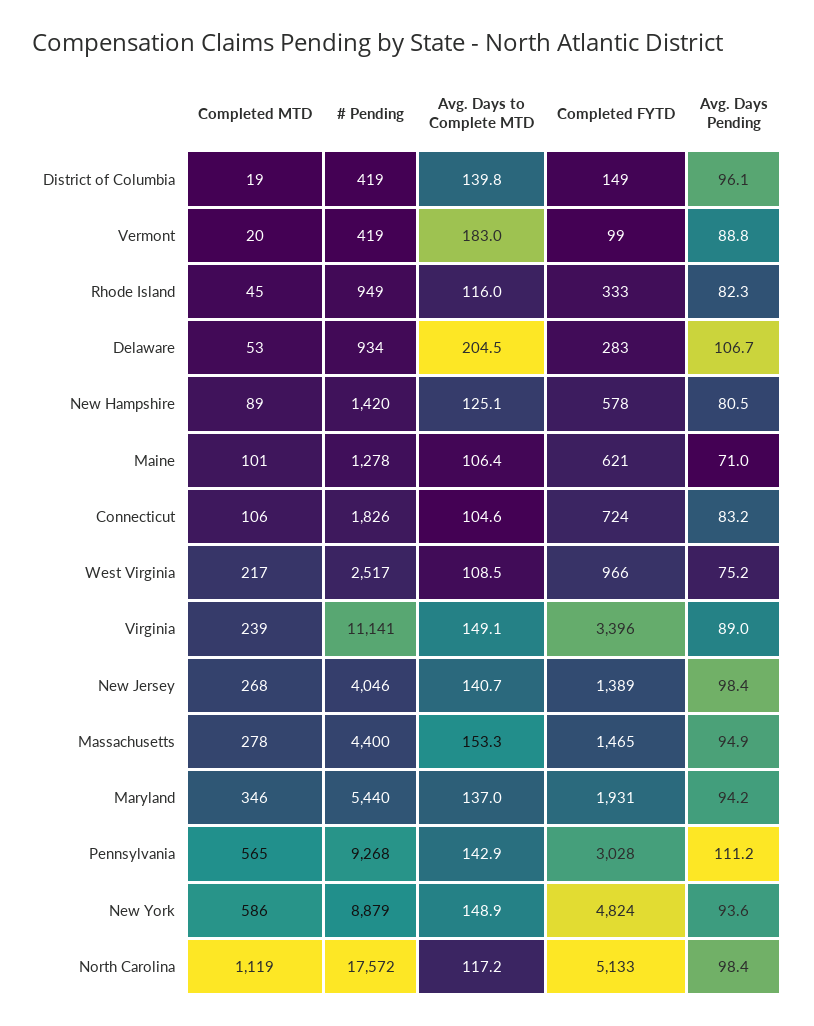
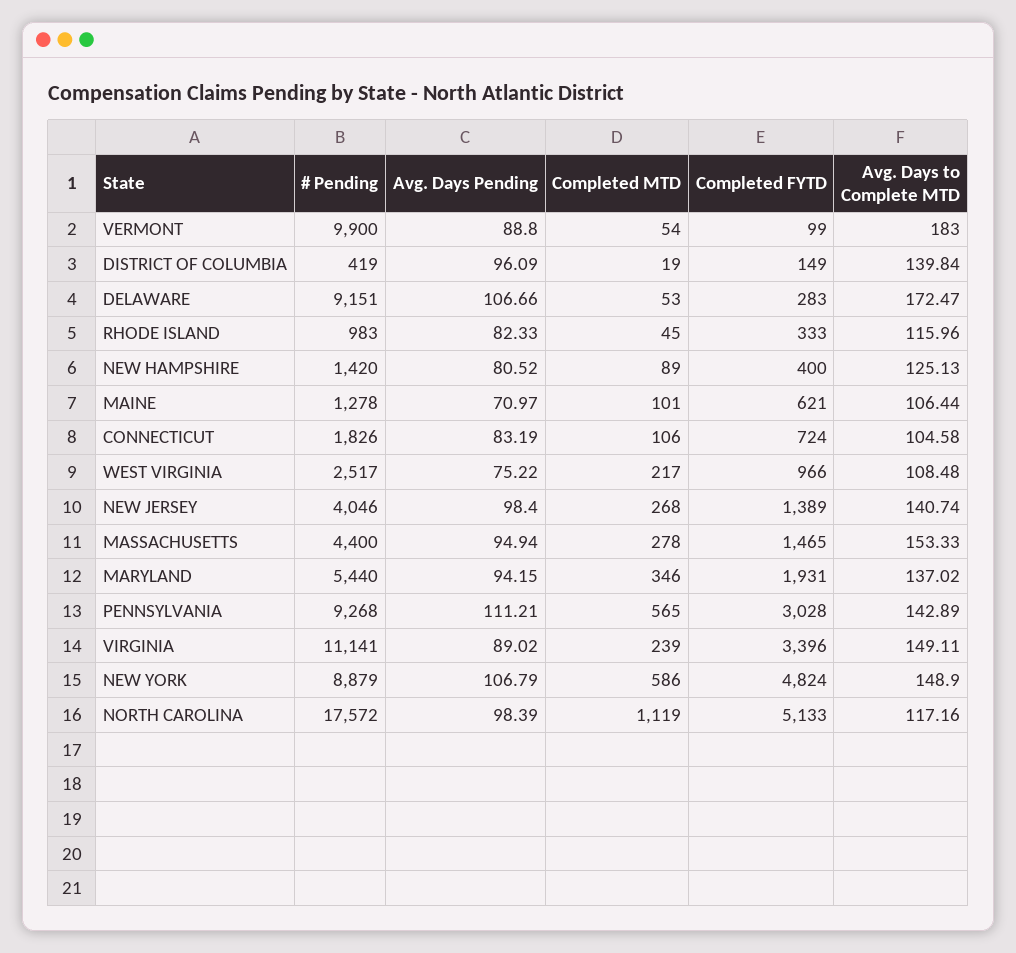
Completed MTD, Vermont: 20 -> 54
# Pending, Vermont: 419 -> 9900
# Pending, Rhode Island: 949 -> 983
# Pending, Delaware: 934 -> 9151
Avg. Days to Complete MTD, Delaware: 204.5 -> 172.47
Completed FYTD, New Hampshire: 578 -> 400
Avg. Days Pending, New York: 93.6 -> 106.79

